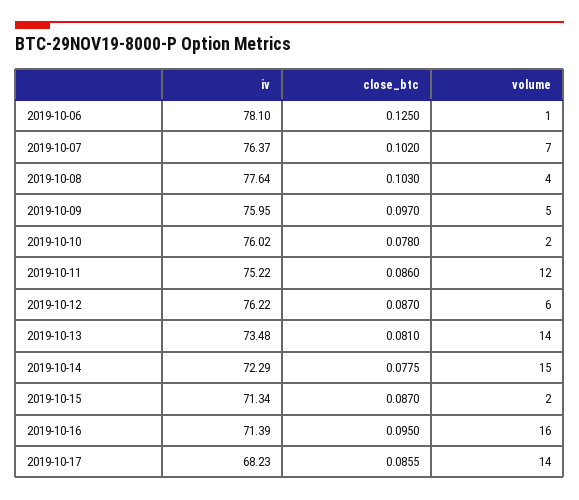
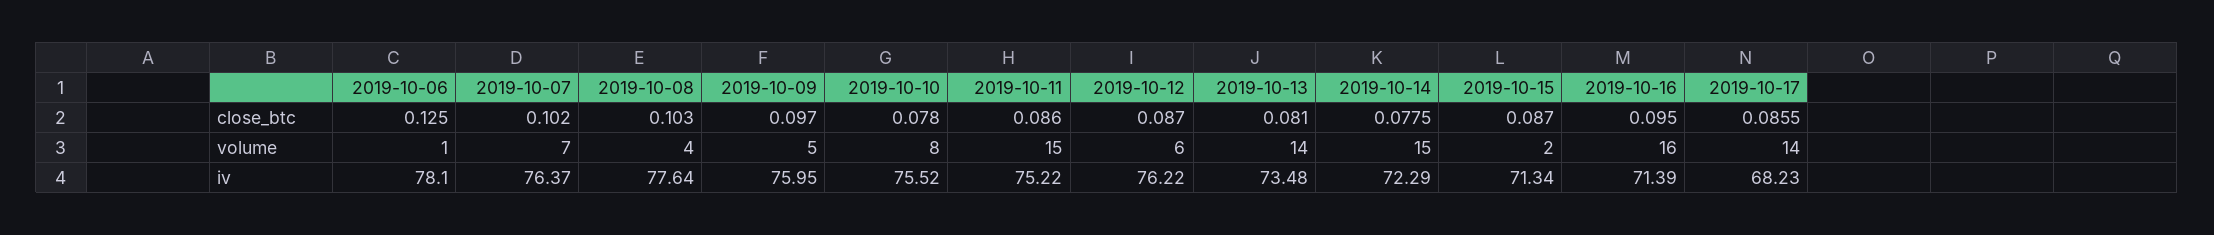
iv, 2019-10-10: 76.02 -> 75.52
volume, 2019-10-10: 2 -> 8
volume, 2019-10-11: 12 -> 15

